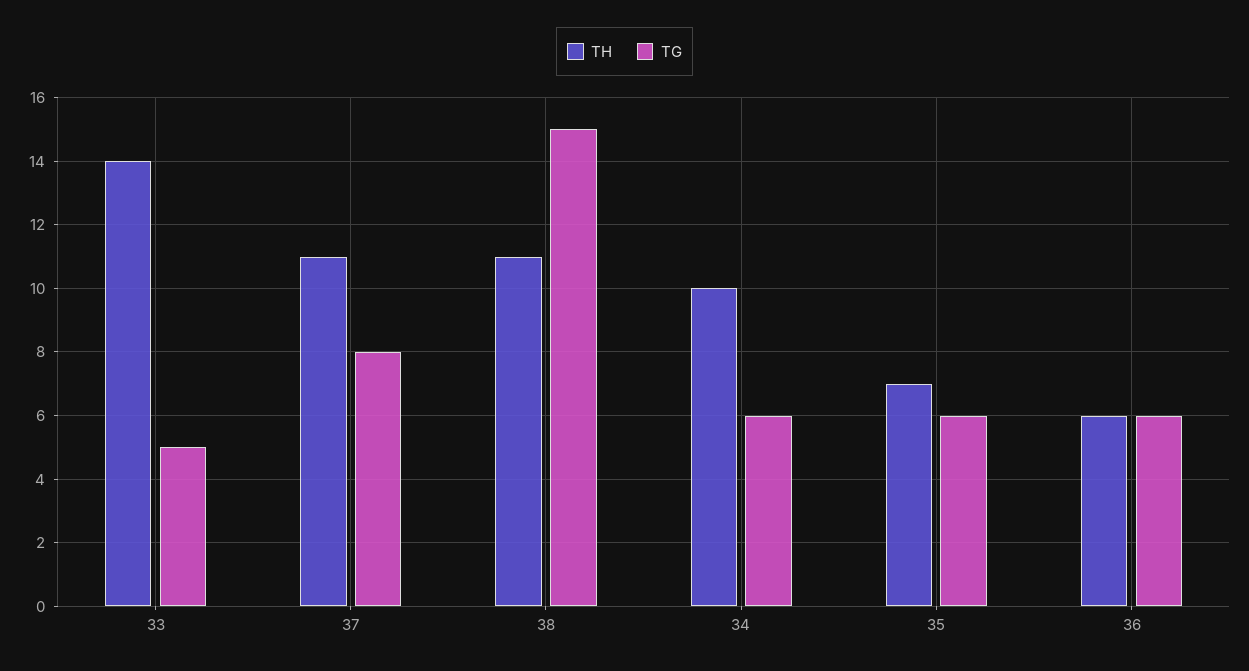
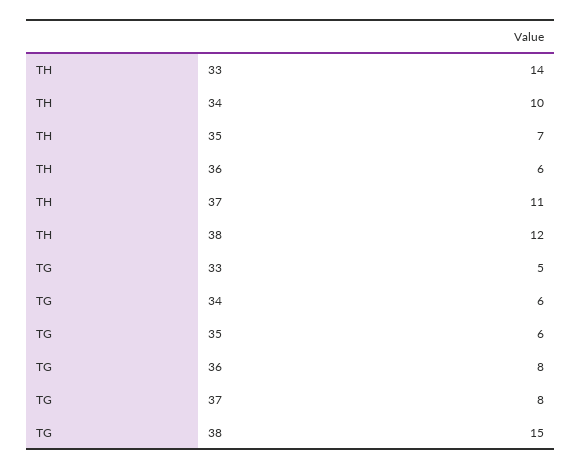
TH, 38: 11 -> 12
TG, 36: 6 -> 8

